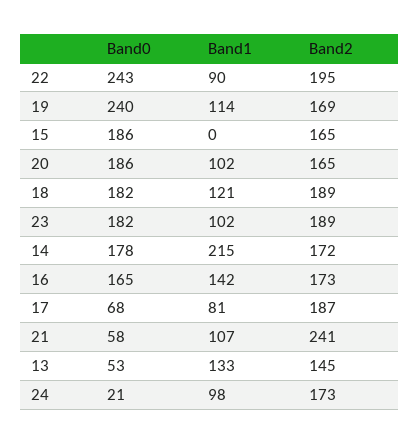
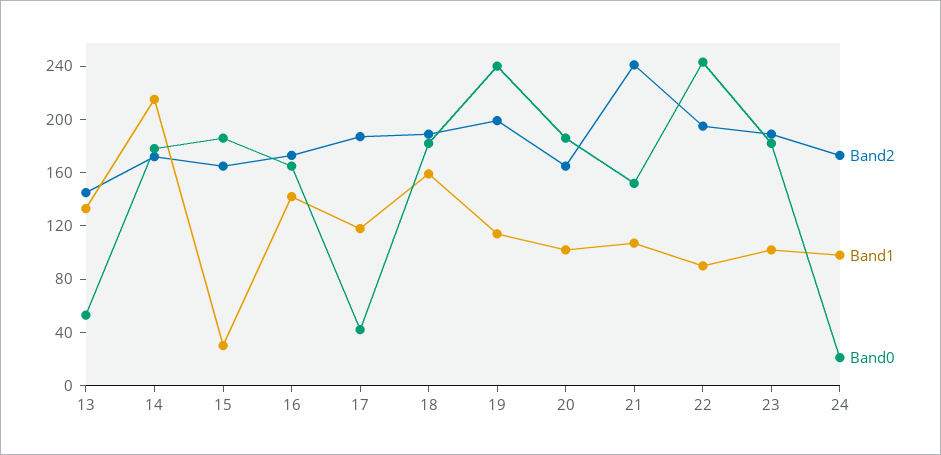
Band2, 19: 169 -> 200
Band1, 15: 0 -> 30
Band1, 18: 121 -> 160
Band0, 17: 68 -> 40
Band1, 17: 81 -> 120
Band0, 21: 58 -> 150

